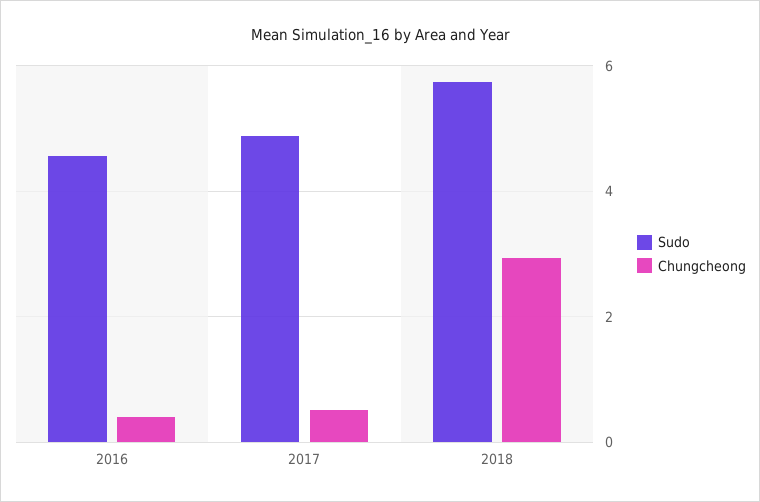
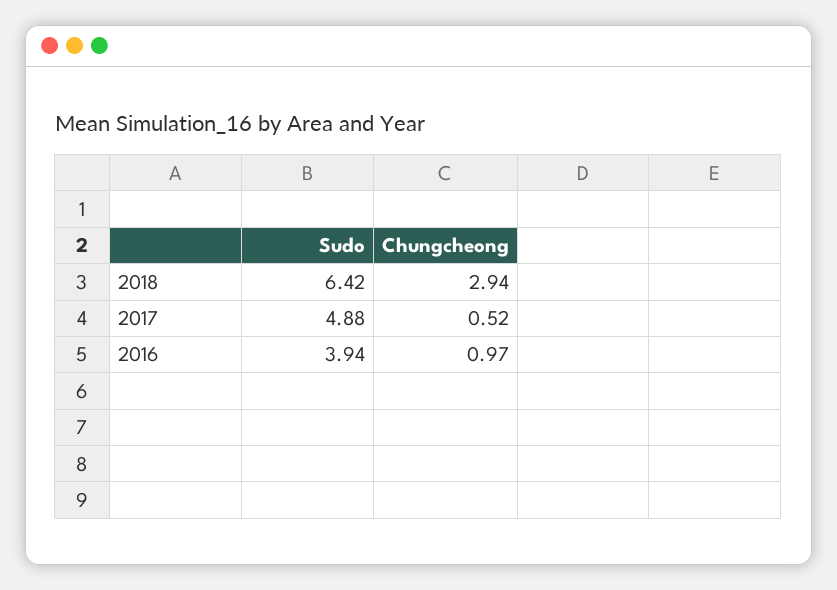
Sudo, 2016: 4.6 -> 3.94
Chungcheong, 2016: 0.4 -> 0.97
Sudo, 2018: 5.8 -> 6.42

